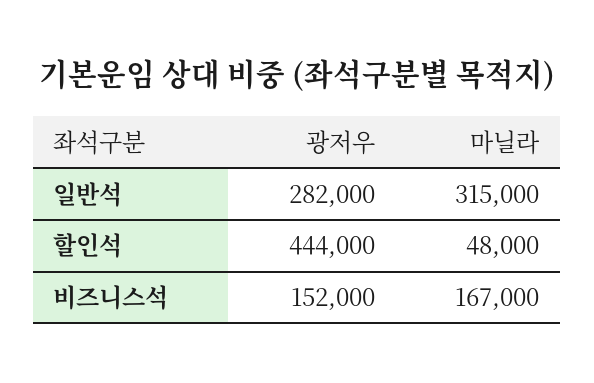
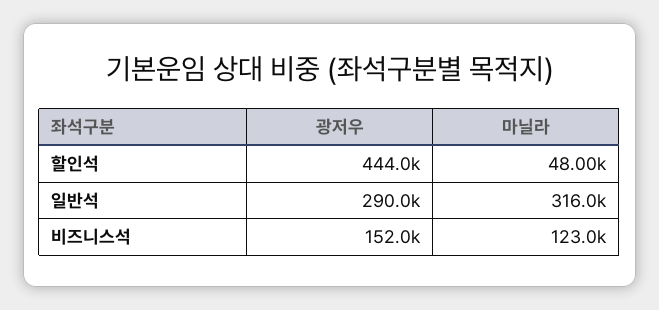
광저우, 일반석: 282000 -> 290000
마닐라, 일반석: 315000 -> 316000
마닐라, 비즈니스석: 167000 -> 123000

